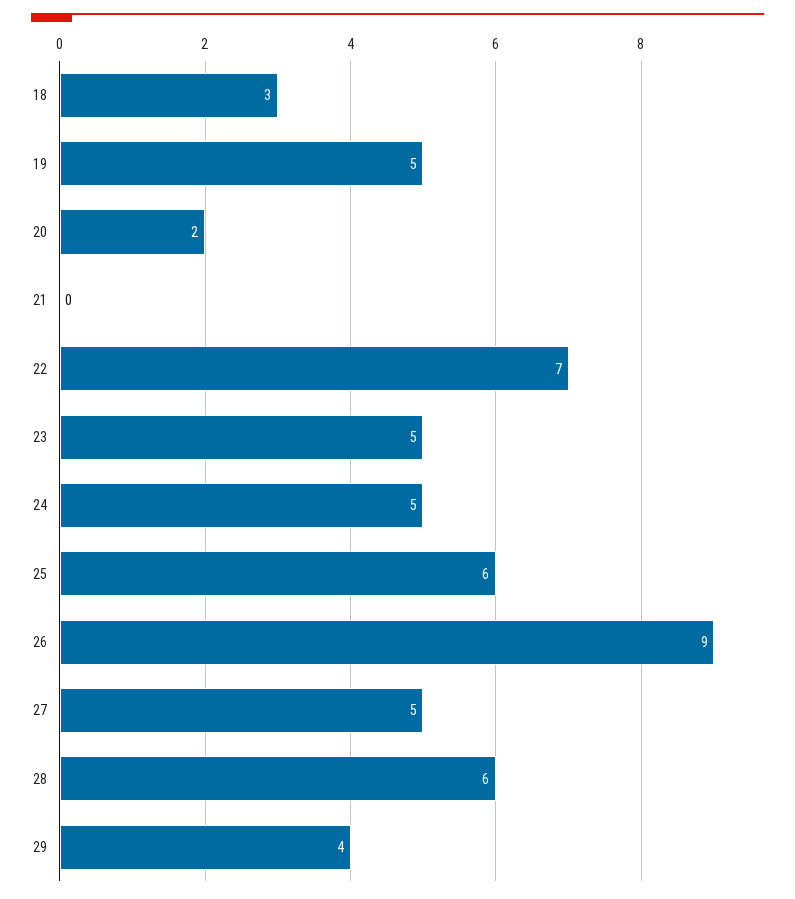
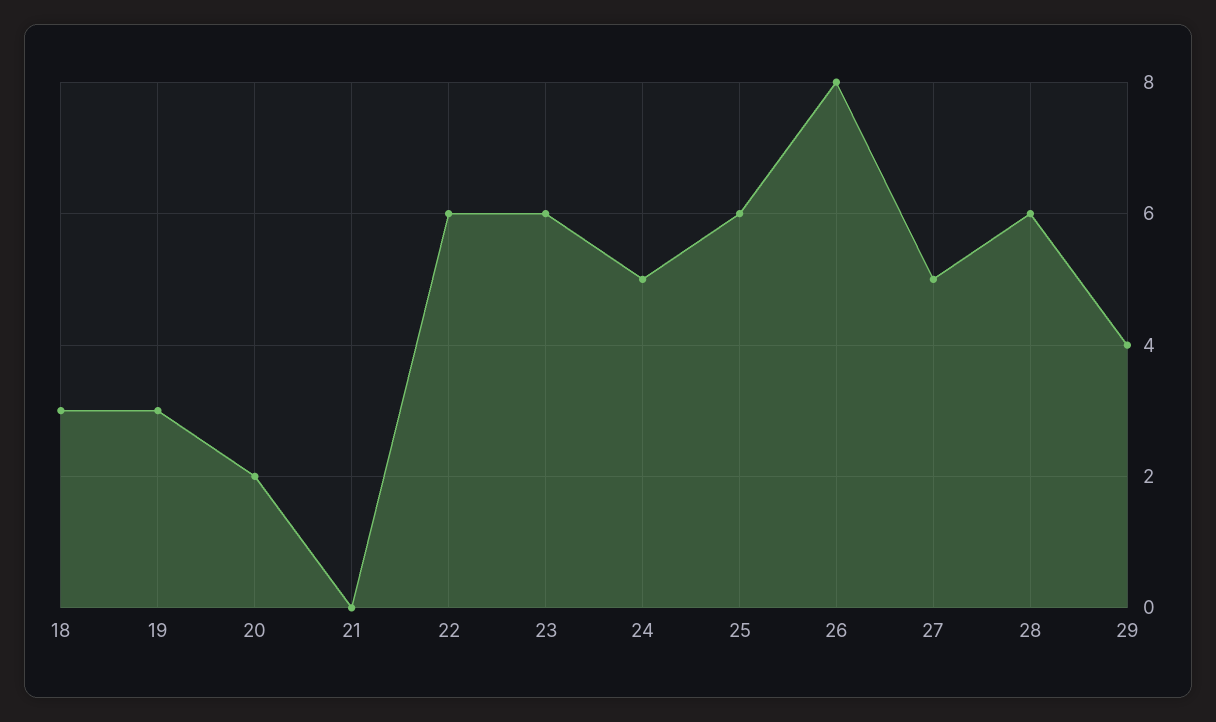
19: 5 -> 3
22: 7 -> 6
23: 5 -> 6
26: 9 -> 8

